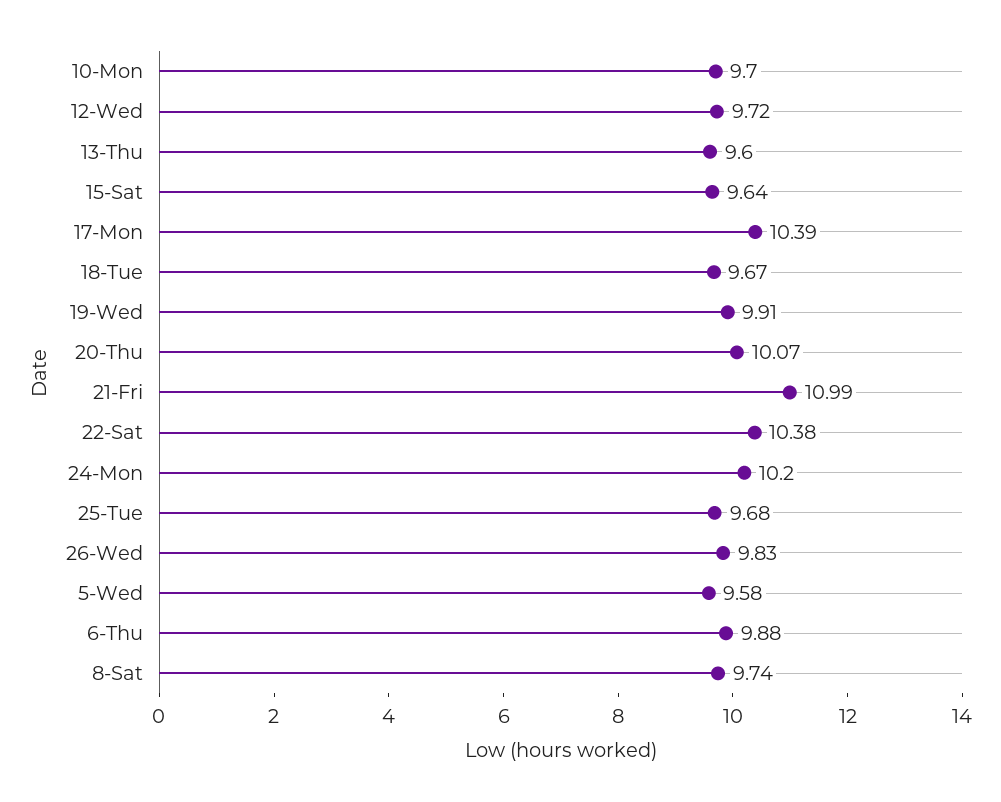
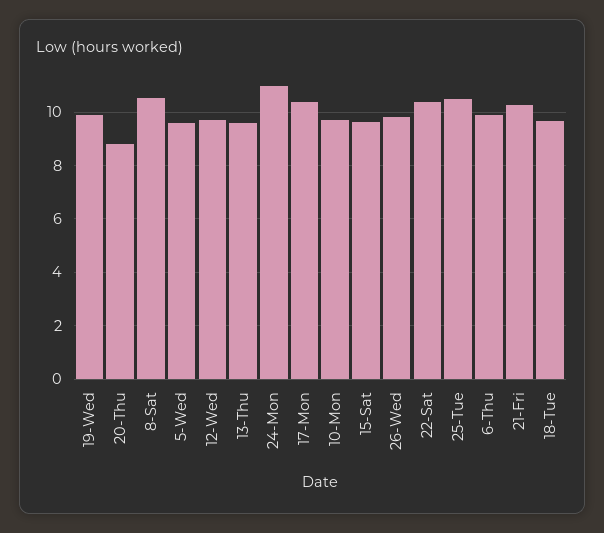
20-Thu: 10.07 -> 8.75
21-Fri: 10.99 -> 10.25
24-Mon: 10.2 -> 11
25-Tue: 9.68 -> 10.5
8-Sat: 9.74 -> 10.5

